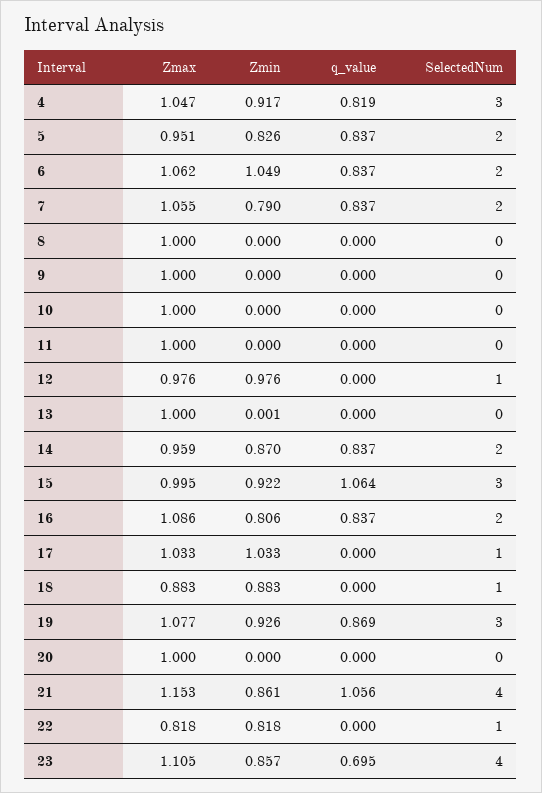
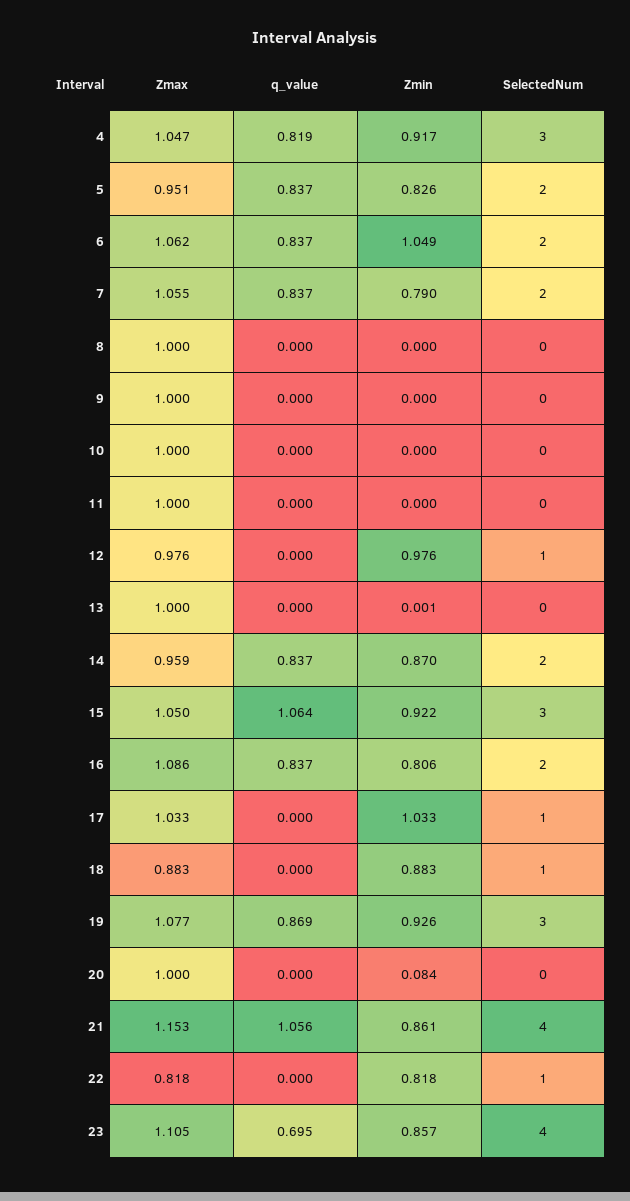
Zmax, 15: 0.995 -> 1.05
Zmin, 20: 0 -> 0.084

